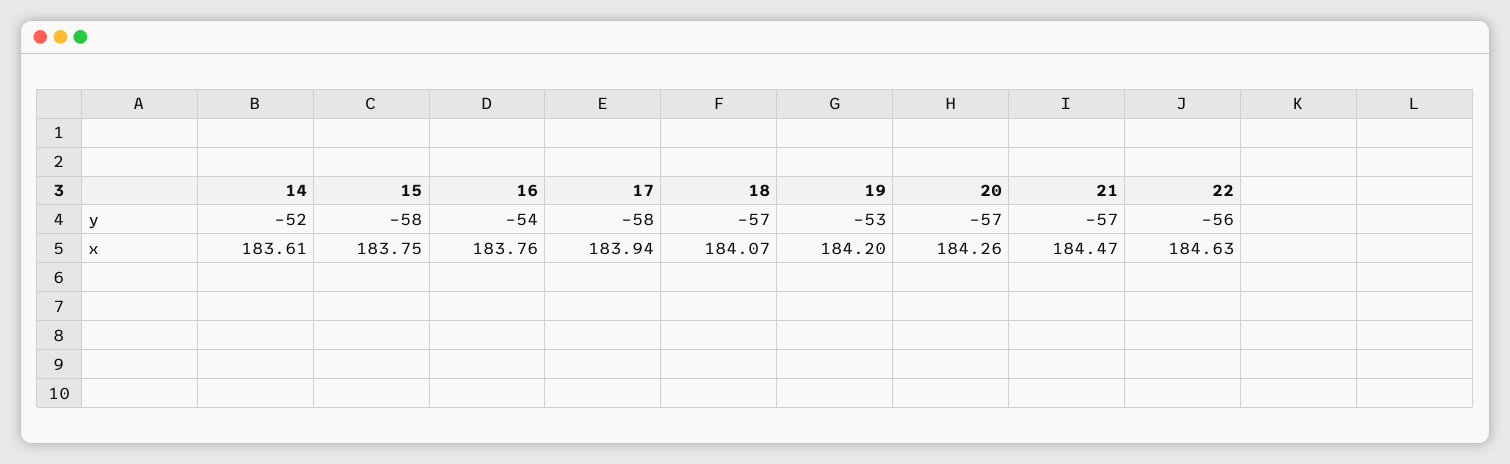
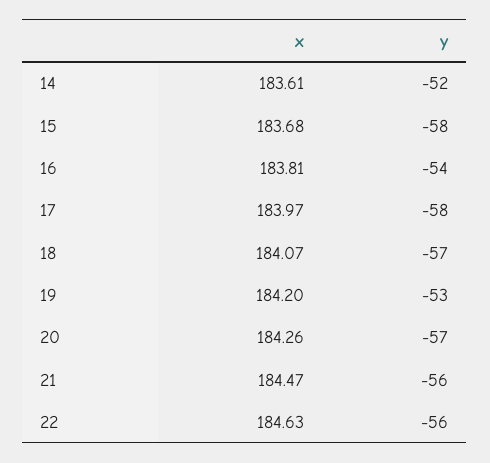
21, y: -57 -> -56
15, x: 183.75 -> 183.68
16, x: 183.76 -> 183.81
17, x: 183.94 -> 183.97

